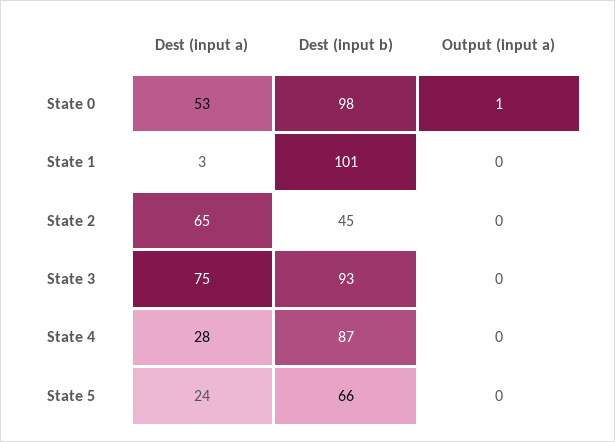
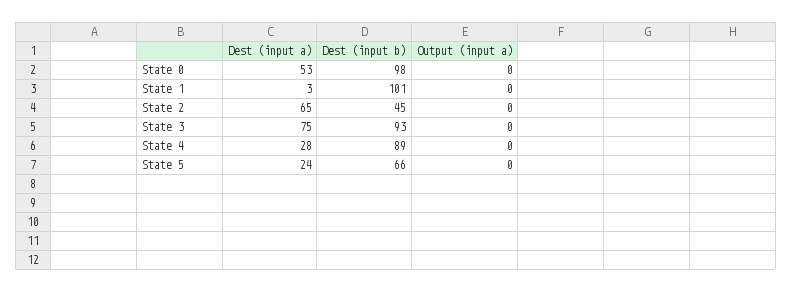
Output (input a), State 0: 1 -> 0
Dest (input b), State 4: 87 -> 89

